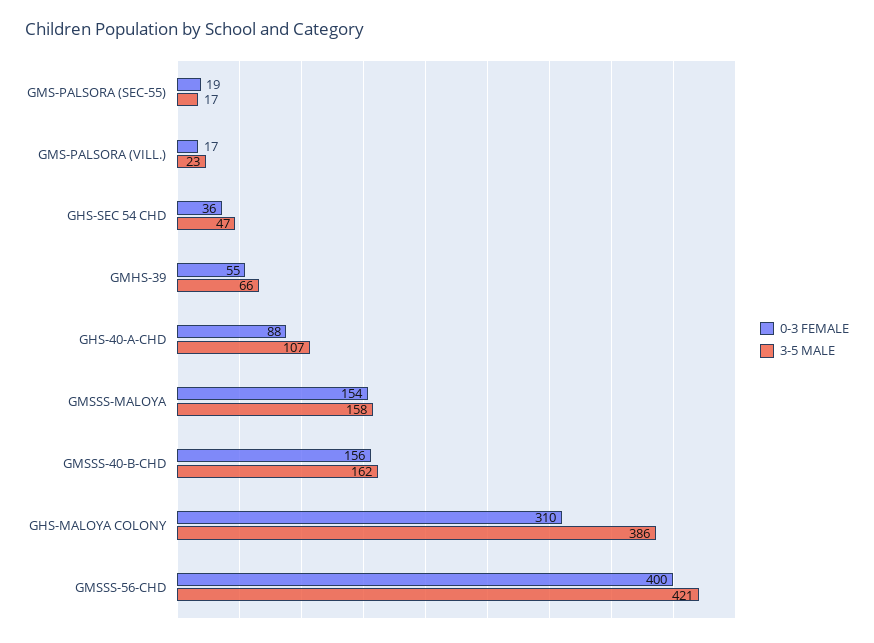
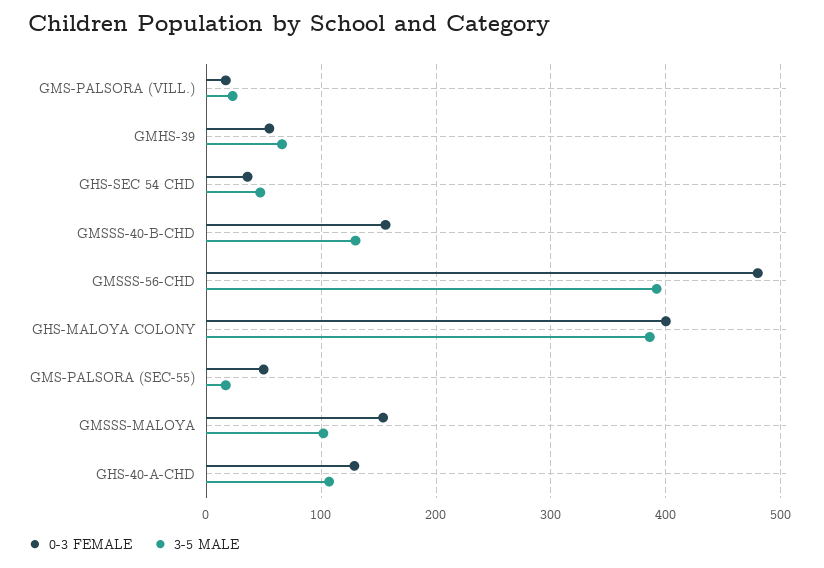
0-3 FEMALE, GMS-PALSORA (SEC-55): 19 -> 50
0-3 FEMALE, GHS-40-A-CHD: 88 -> 130
3-5 MALE, GMSSS-MALOYA: 158 -> 100
3-5 MALE, GMSSS-40-B-CHD: 162 -> 130
0-3 FEMALE, GHS-MALOYA COLONY: 310 -> 400
0-3 FEMALE, GMSSS-56-CHD: 400 -> 480
3-5 MALE, GMSSS-56-CHD: 421 -> 390

